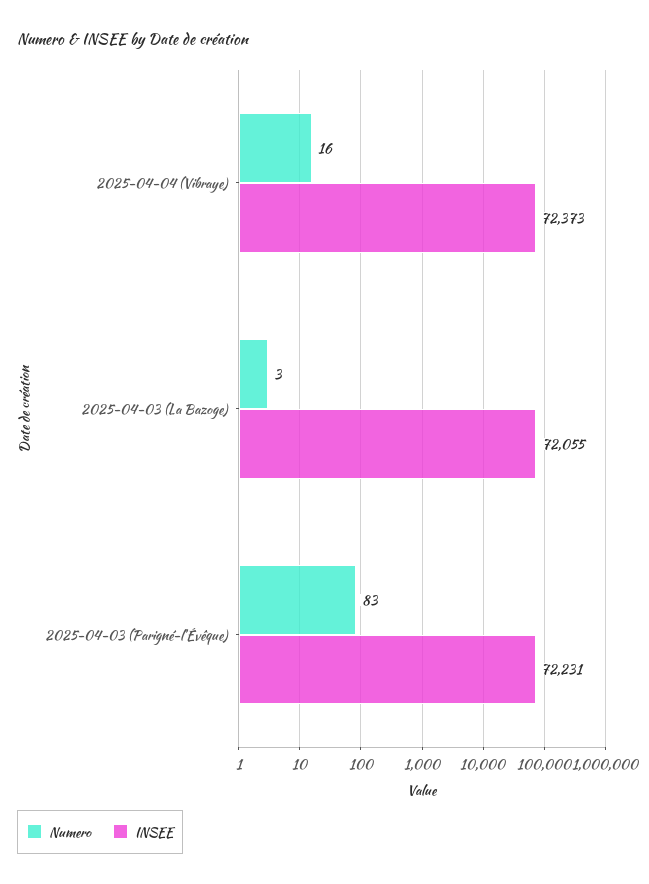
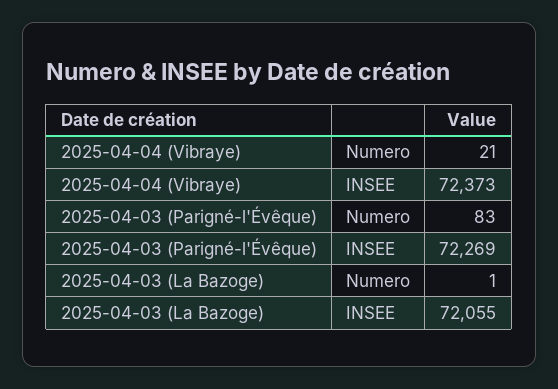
Numero, 2025-04-04 (Vibraye): 16 -> 21
Numero, 2025-04-03 (La Bazoge): 3 -> 1
INSEE, 2025-04-03 (Parigné-l'Évêque): 72231 -> 72269

